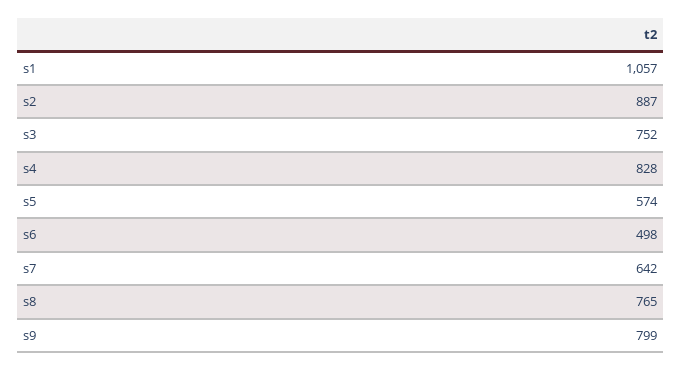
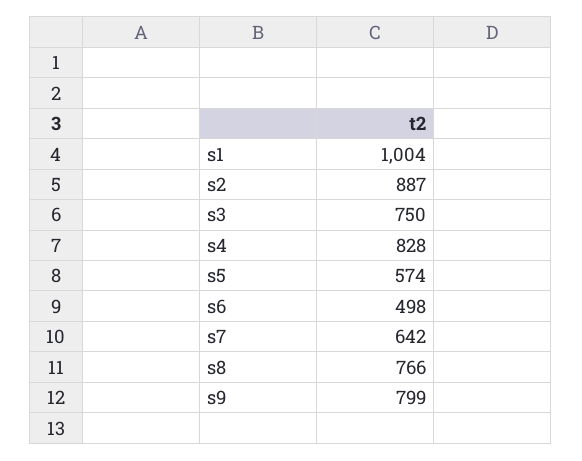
s1: 1057 -> 1004
s3: 752 -> 750
s8: 765 -> 766

